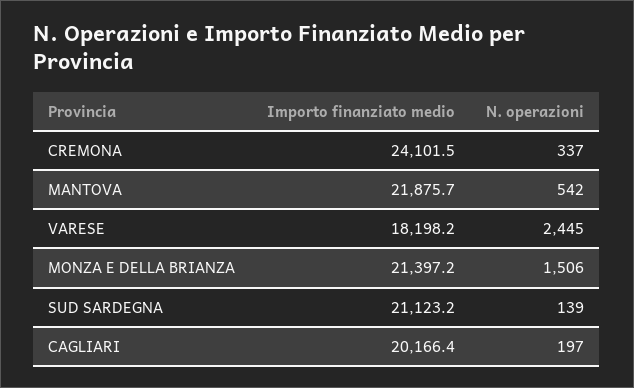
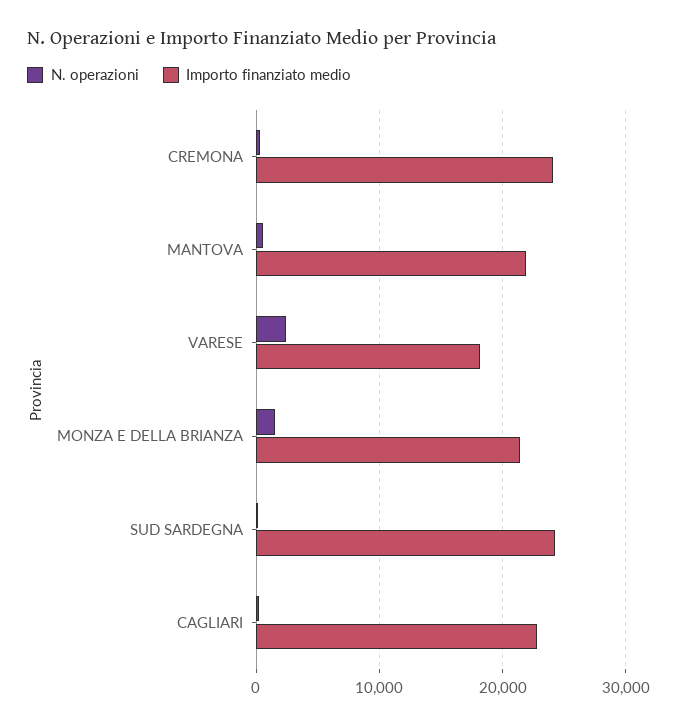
Importo finanziato medio, SUD SARDEGNA: 21123.2 -> 24000
Importo finanziato medio, CAGLIARI: 20166.4 -> 23000

